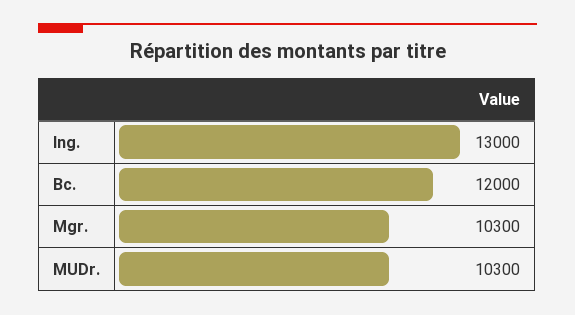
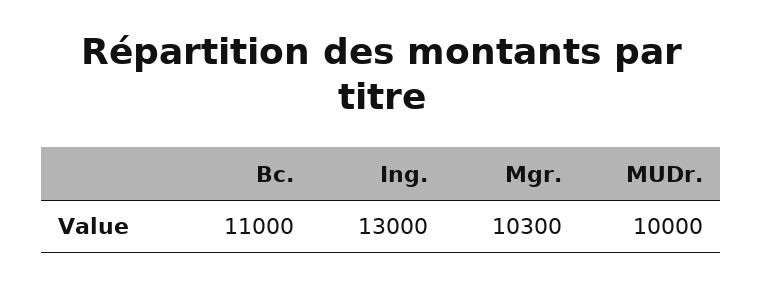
Bc.: 12000 -> 11000
MUDr.: 10300 -> 10000

